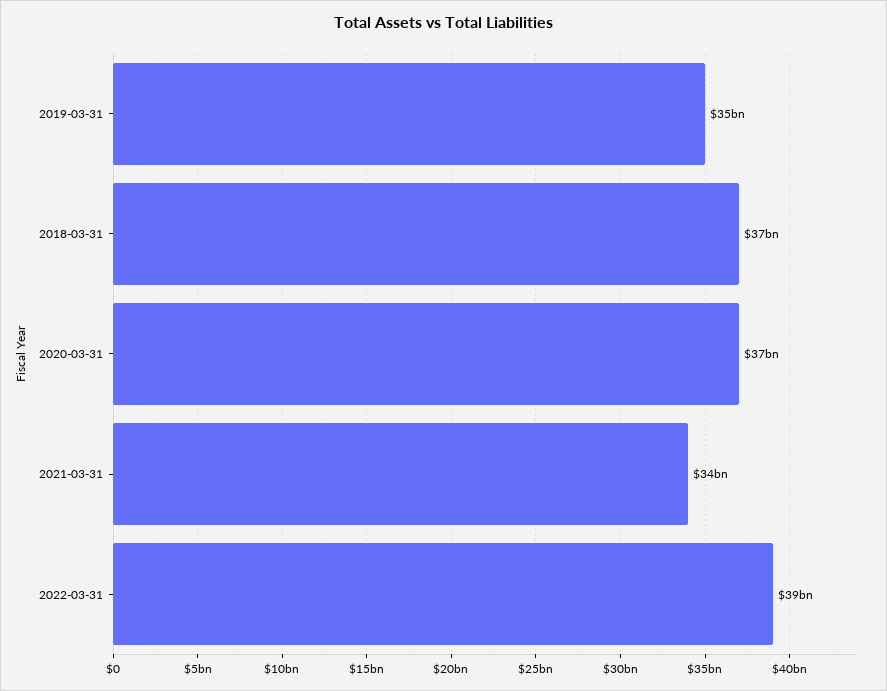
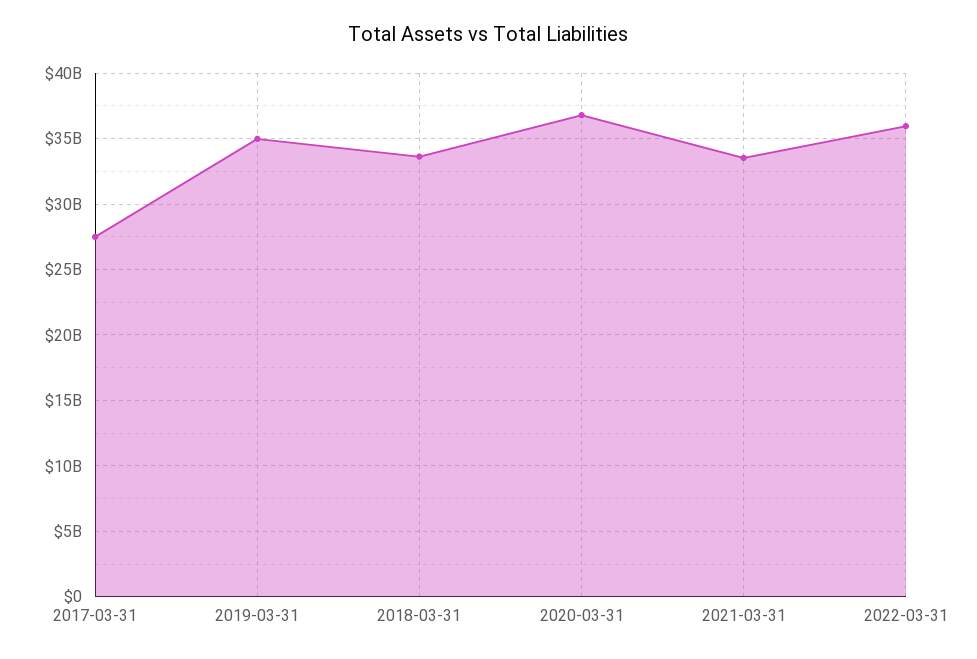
2018-03-31: 37000000000 -> 33500000000
2022-03-31: 39000000000 -> 36000000000
2017-03-31: none -> 27500000000

